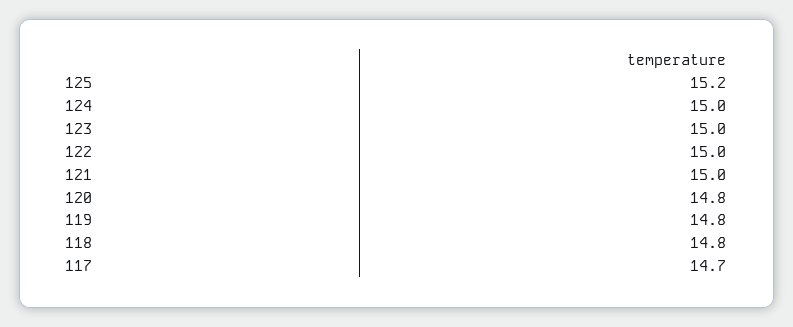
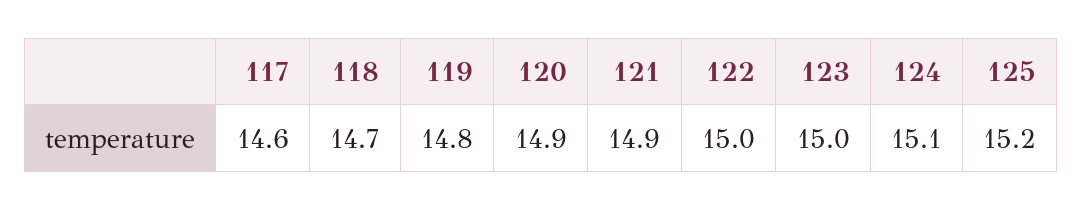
124: 15 -> 15.1
121: 15 -> 14.9
120: 14.8 -> 14.9
118: 14.8 -> 14.7
117: 14.7 -> 14.6

